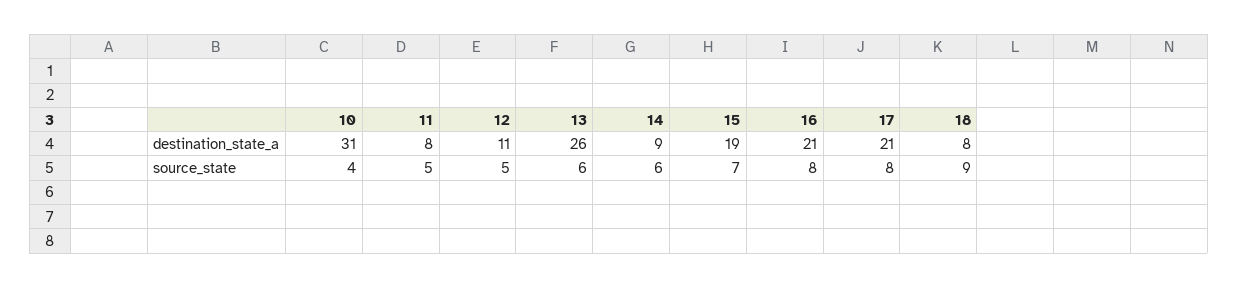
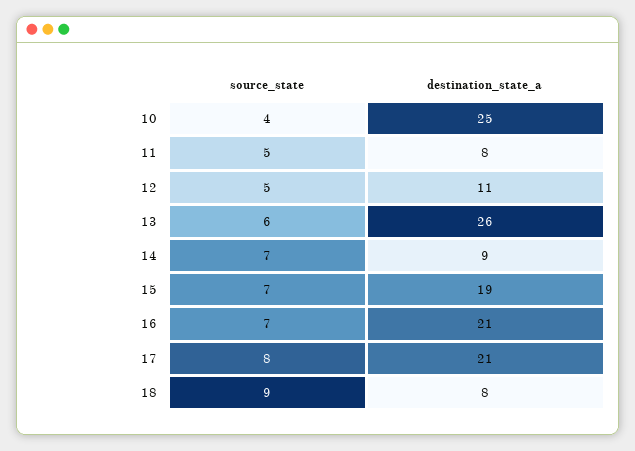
10, destination_state_a: 31 -> 25
14, source_state: 6 -> 7
16, source_state: 8 -> 7

